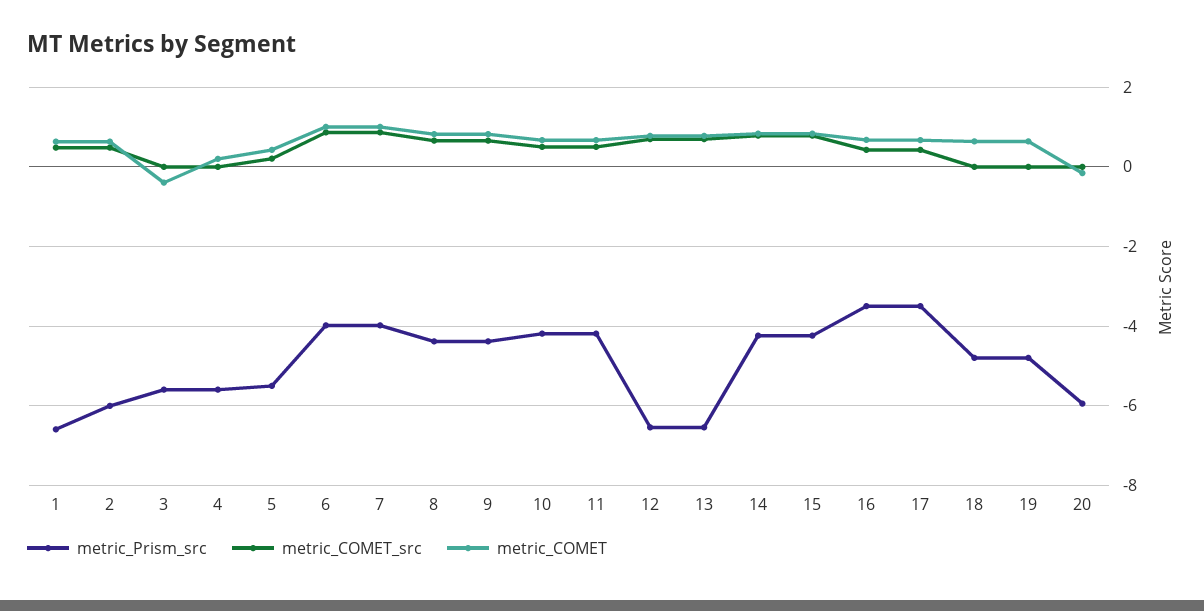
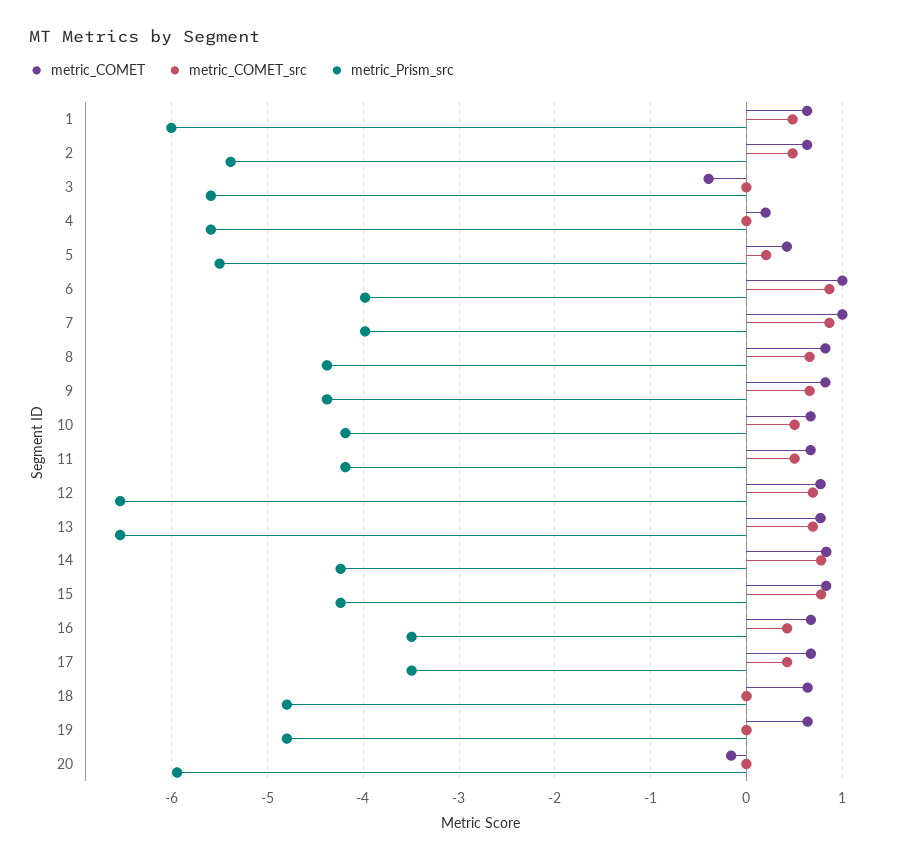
metric_Prism_src, 1: -6.6 -> -6
metric_Prism_src, 2: -6 -> -5.4

